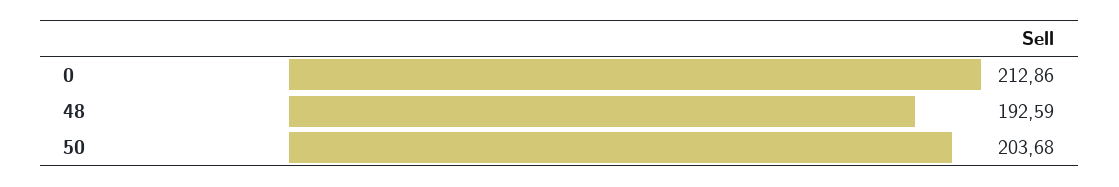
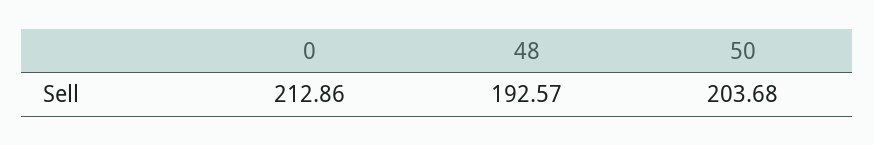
48: 192.59 -> 192.57

